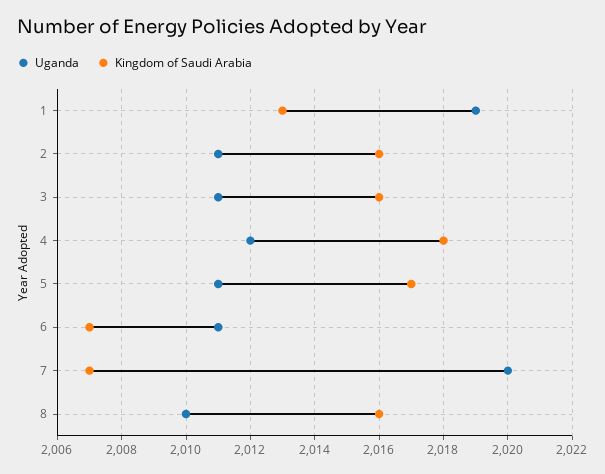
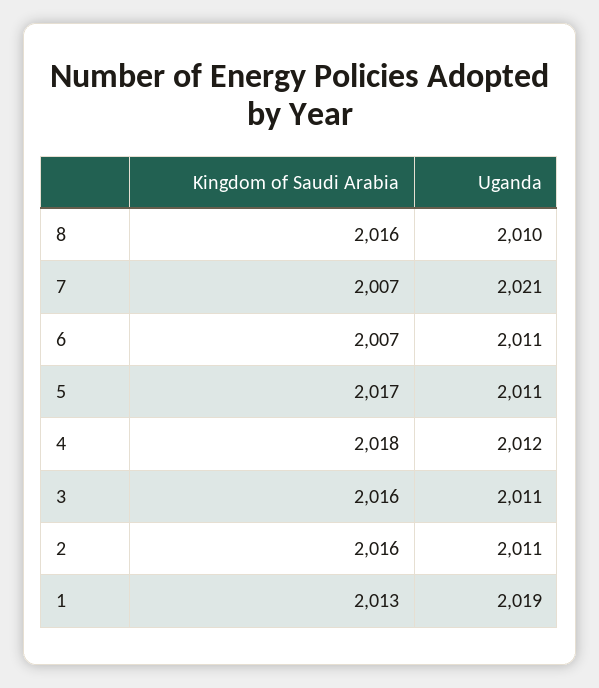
Uganda, 7: 2020 -> 2021

